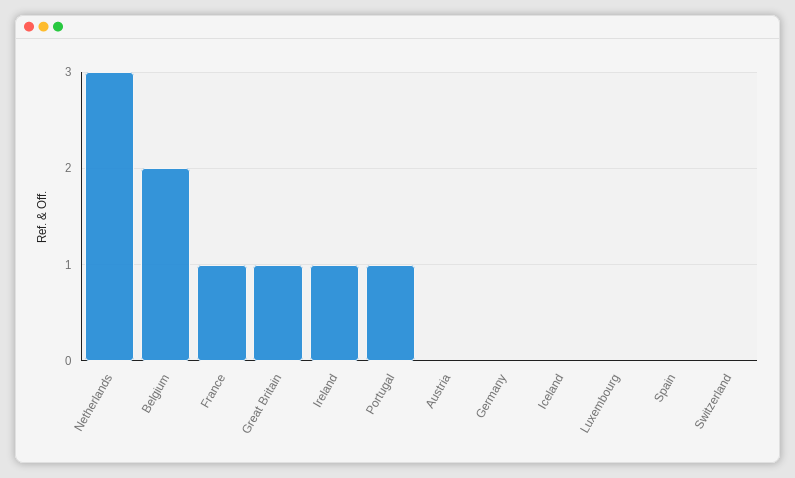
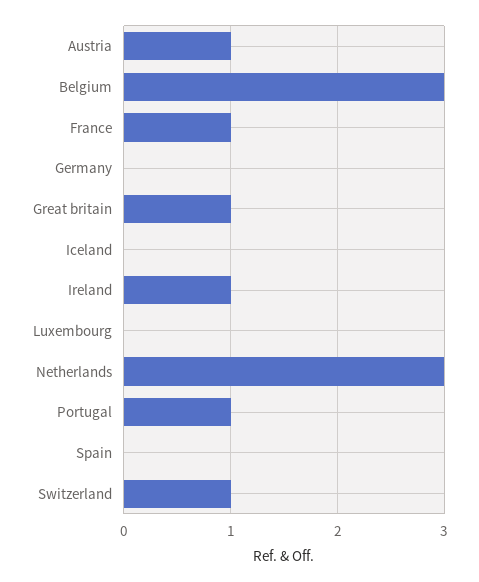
Belgium: 2 -> 3
Austria: 0 -> 1
Switzerland: 0 -> 1

